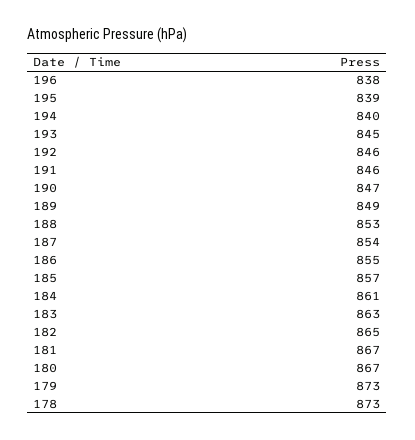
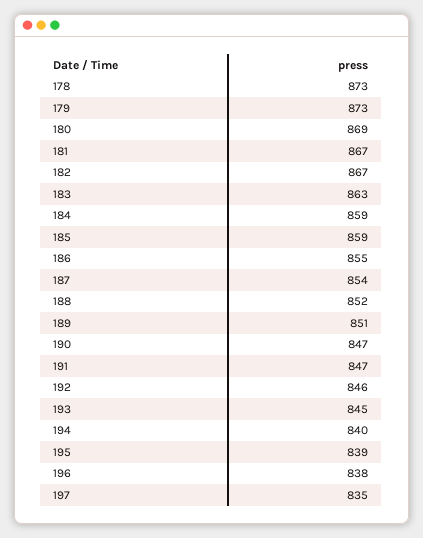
191: 846 -> 847
189: 849 -> 851
188: 853 -> 852
185: 857 -> 859
184: 861 -> 859
182: 865 -> 867
180: 867 -> 869
197: none -> 835

